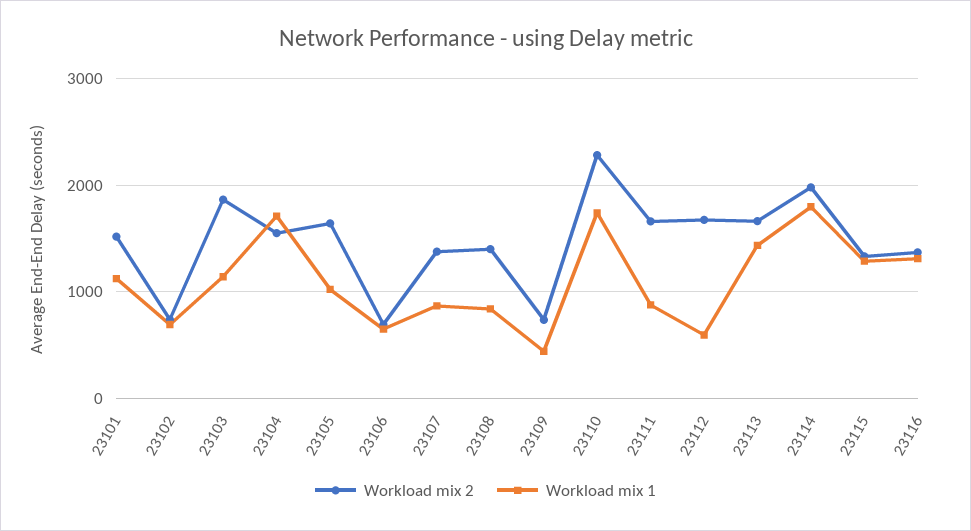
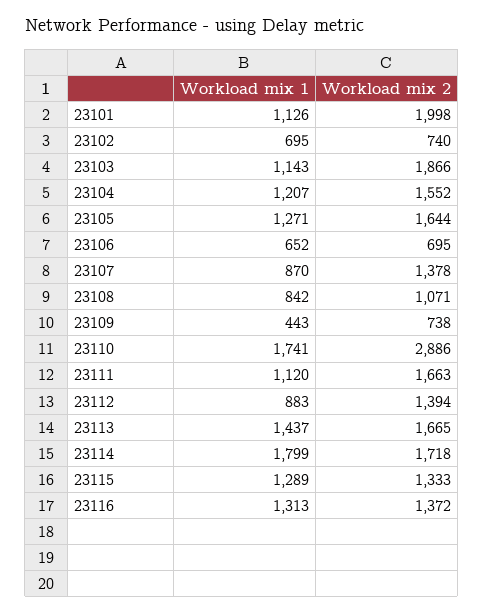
Workload mix 2, 23101: 1500 -> 1998
Workload mix 1, 23104: 1700 -> 1207
Workload mix 1, 23105: 1000 -> 1271
Workload mix 2, 23108: 1400 -> 1071
Workload mix 2, 23110: 2300 -> 2886
Workload mix 1, 23111: 900 -> 1120
Workload mix 2, 23112: 1700 -> 1394
Workload mix 1, 23112: 600 -> 883
Workload mix 2, 23114: 2000 -> 1718

